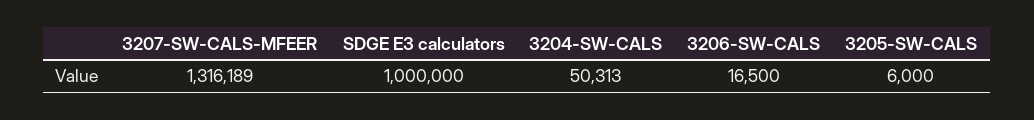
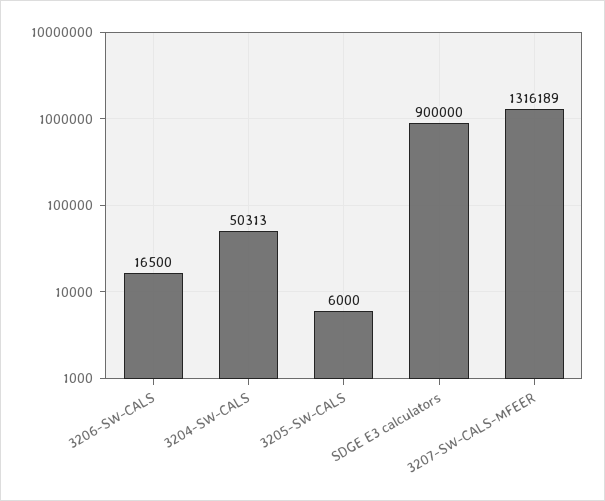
SDGE E3 calculators: 1000000 -> 900000

